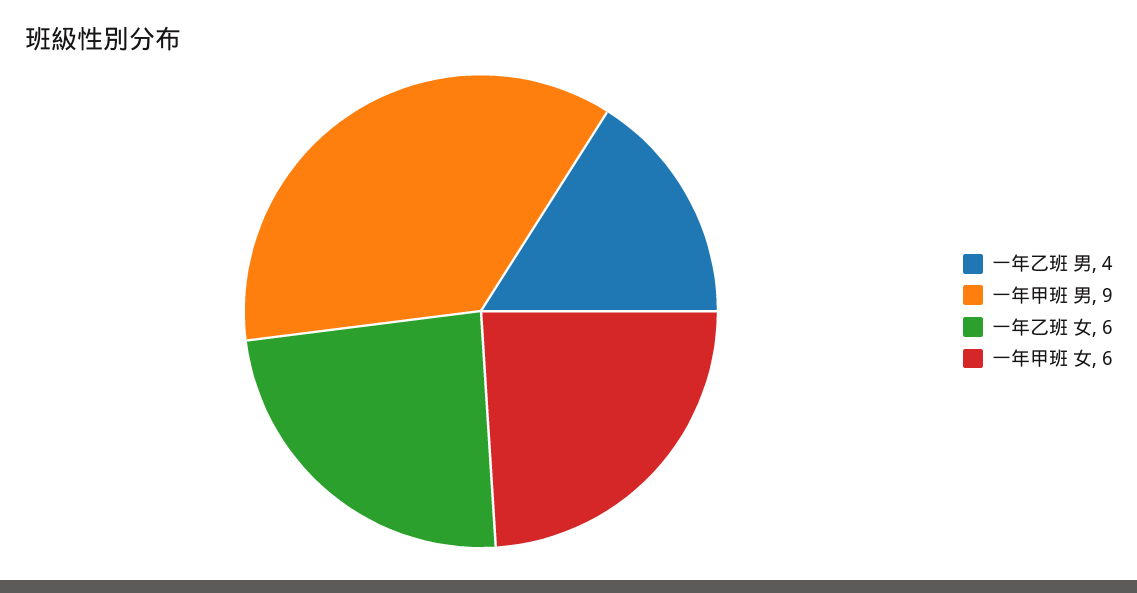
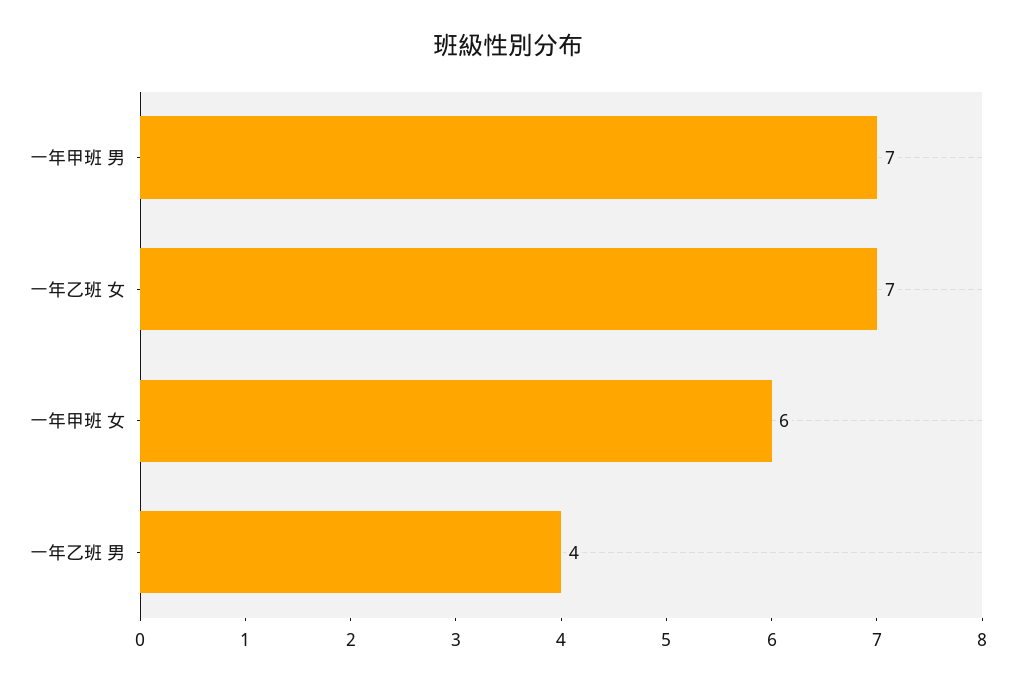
一年甲班 男: 9 -> 7
一年乙班 女: 6 -> 7

